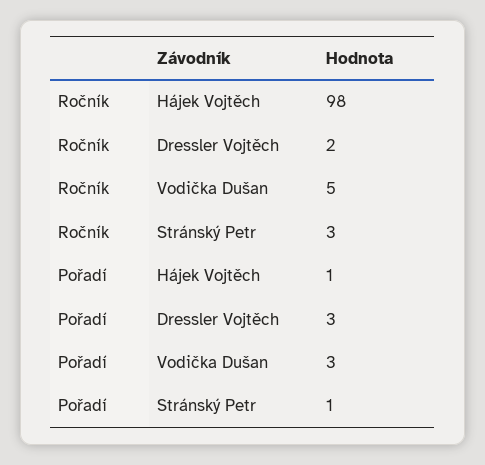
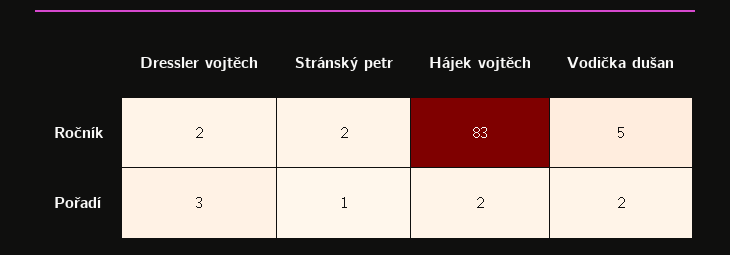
Ročník, Hájek Vojtěch: 98 -> 83
Ročník, Stránský Petr: 3 -> 2
Pořadí, Hájek Vojtěch: 1 -> 2
Pořadí, Vodička Dušan: 3 -> 2

